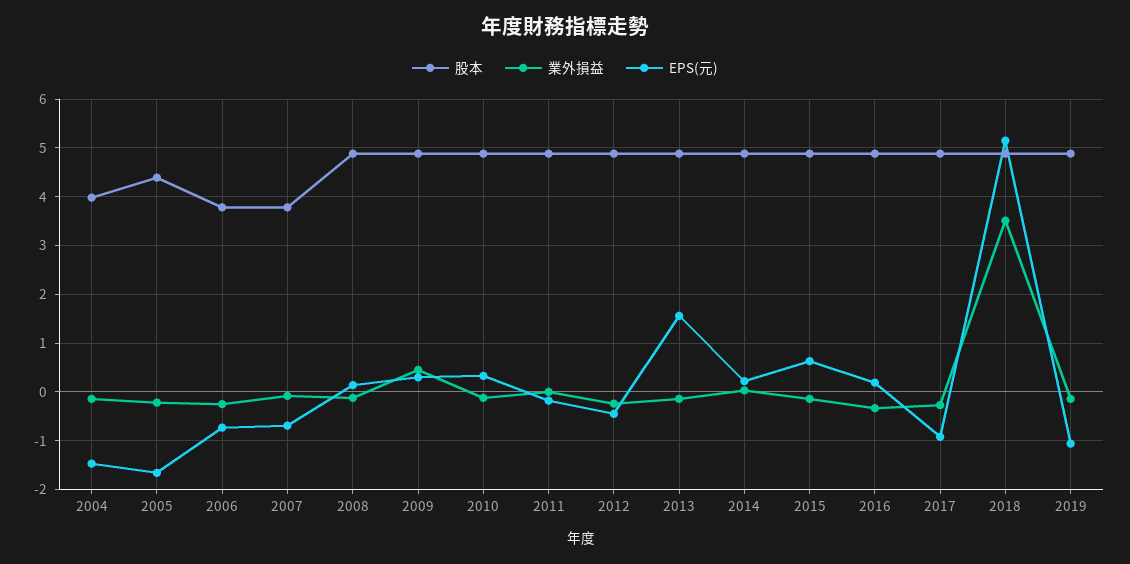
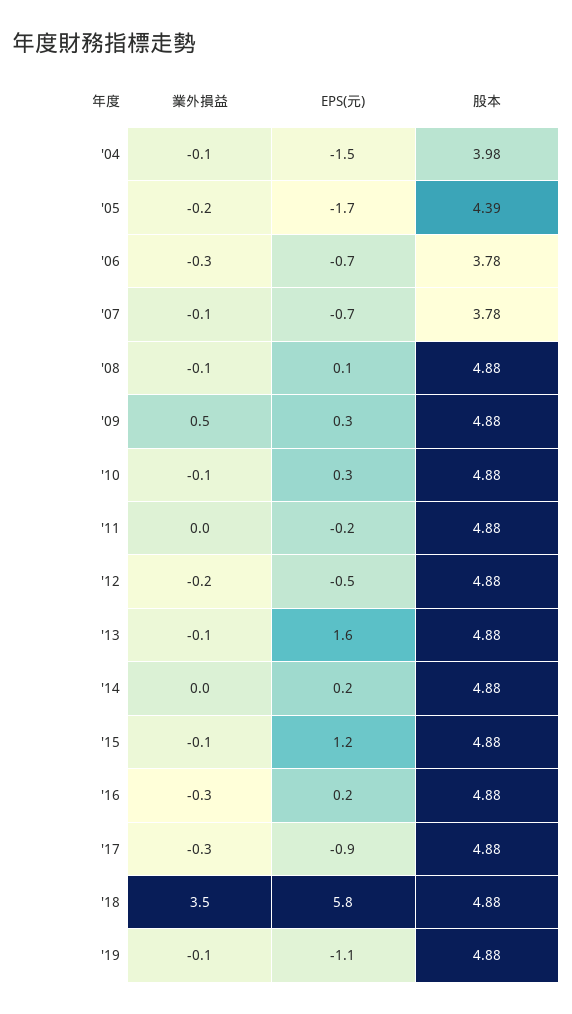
EPS(元), 2015: 0.6 -> 1.2
EPS(元), 2018: 5.2 -> 5.8

